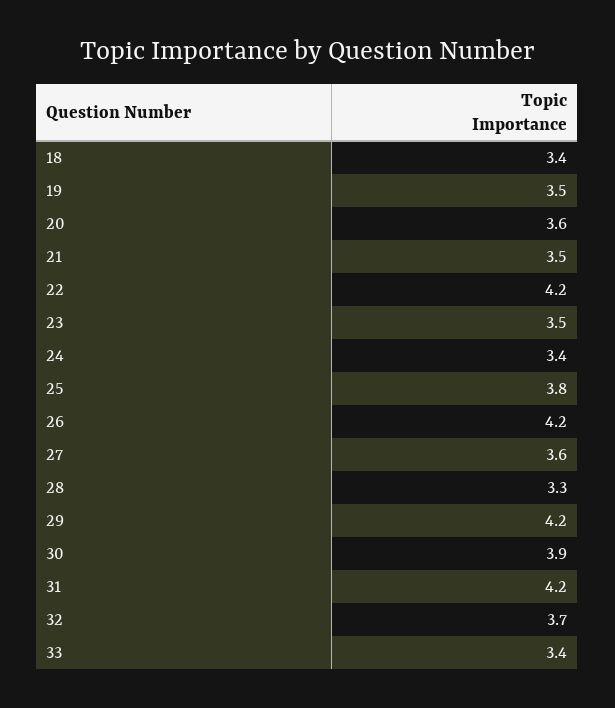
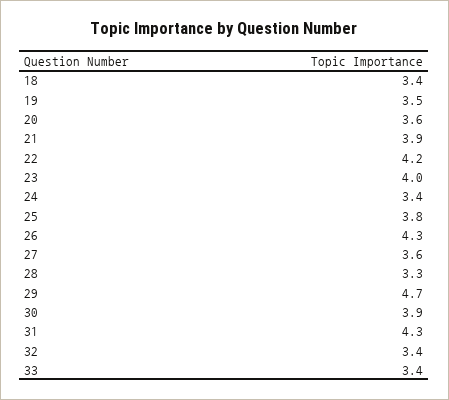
21: 3.5 -> 3.9
23: 3.5 -> 4
26: 4.2 -> 4.3
29: 4.2 -> 4.7
31: 4.2 -> 4.3
32: 3.7 -> 3.4

